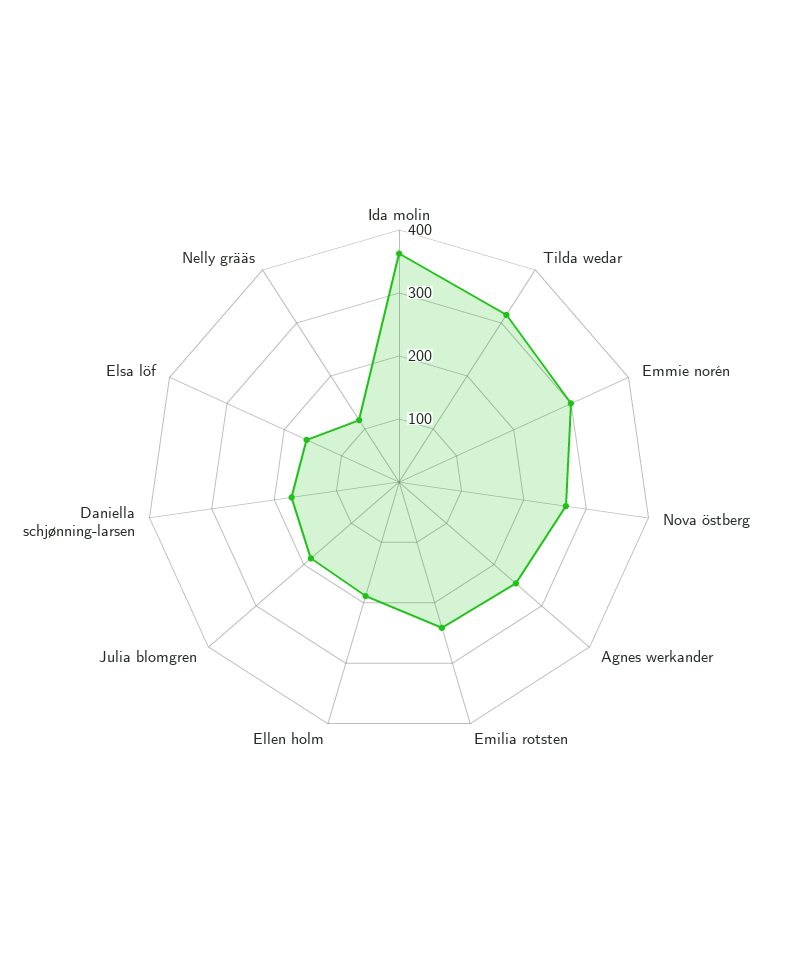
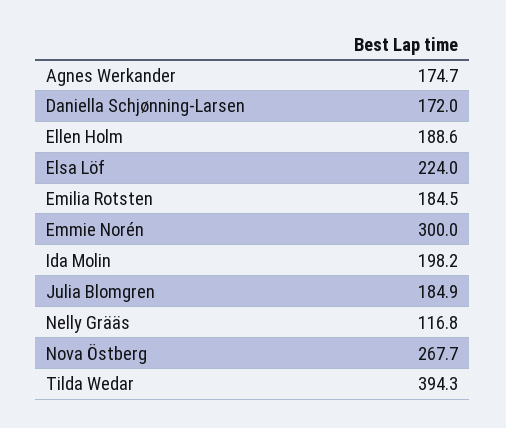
Ida molin: 360 -> 198.2
Tilda wedar: 320 -> 394.3
Agnes werkander: 240 -> 174.7
Emilia rotsten: 240 -> 184.5
Elsa löf: 160 -> 224

